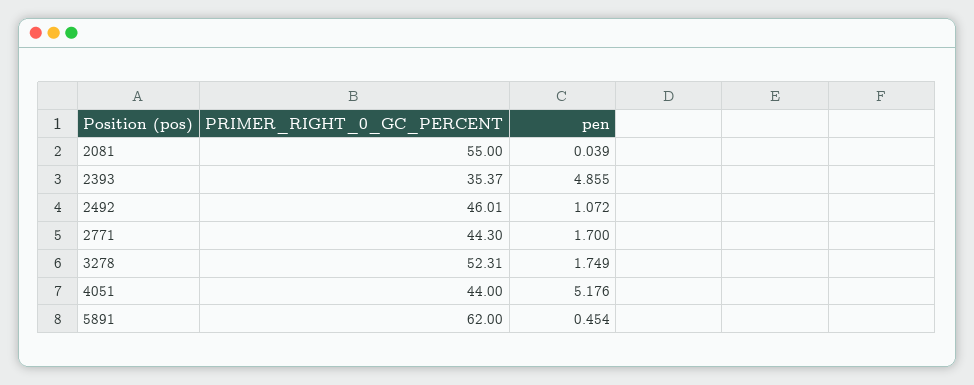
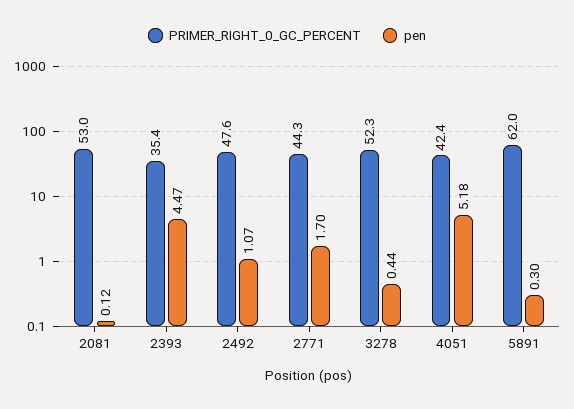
PRIMER_RIGHT_0_GC_PERCENT, 2081: 55 -> 53
pen, 2081: 0.039 -> 0.12
pen, 2393: 4.855 -> 4.47
PRIMER_RIGHT_0_GC_PERCENT, 2492: 46.01 -> 47.6
pen, 3278: 1.749 -> 0.44
PRIMER_RIGHT_0_GC_PERCENT, 4051: 44 -> 42.4
pen, 5891: 0.454 -> 0.3

